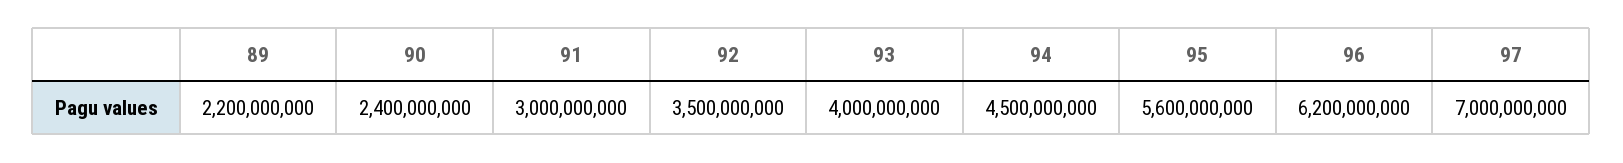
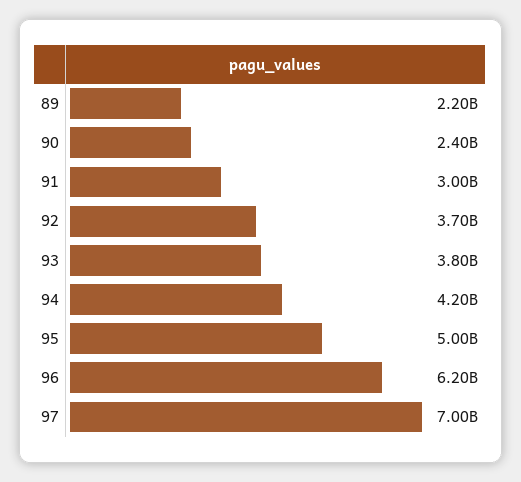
92: 3500000000 -> 3700000000
93: 4000000000 -> 3800000000
94: 4500000000 -> 4200000000
95: 5600000000 -> 5000000000

